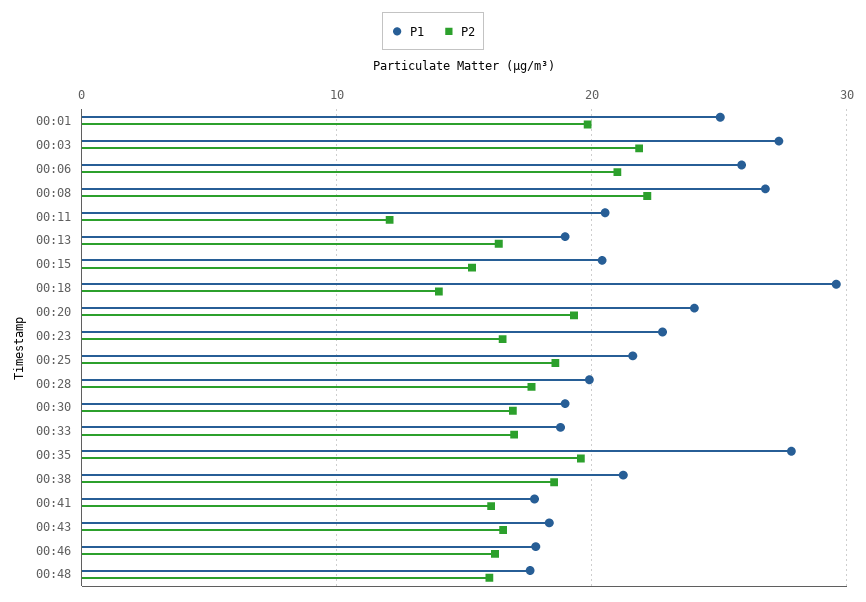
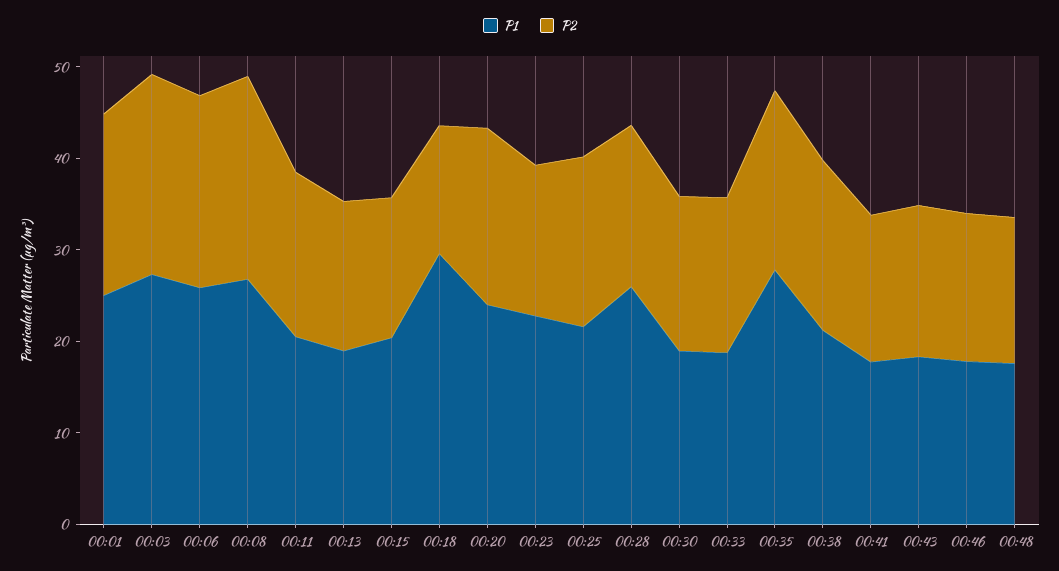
P2, 00:11: 12 -> 18
P1, 00:28: 20 -> 26

